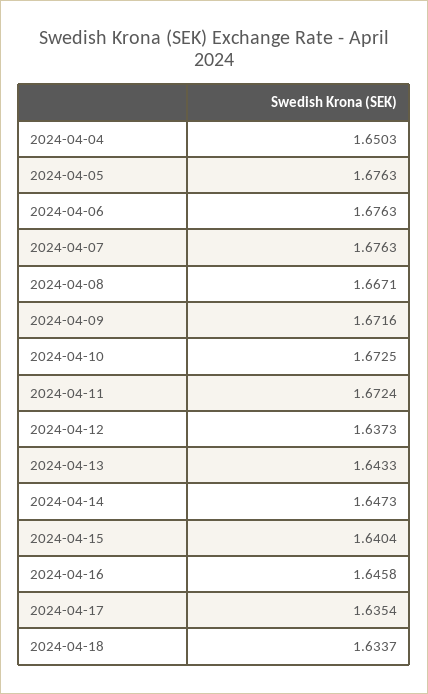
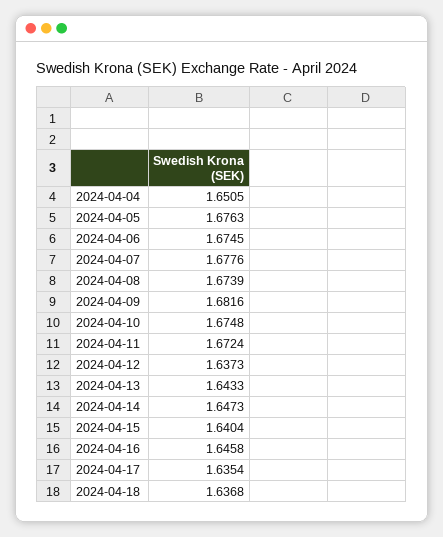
2024-04-04: 1.6503 -> 1.6505
2024-04-06: 1.6763 -> 1.6745
2024-04-07: 1.6763 -> 1.6776
2024-04-08: 1.6671 -> 1.6739
2024-04-09: 1.6716 -> 1.6816
2024-04-10: 1.6725 -> 1.6748
2024-04-18: 1.6337 -> 1.6368

